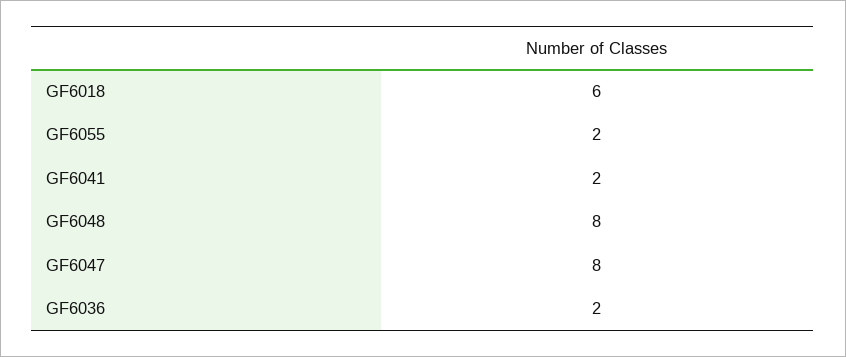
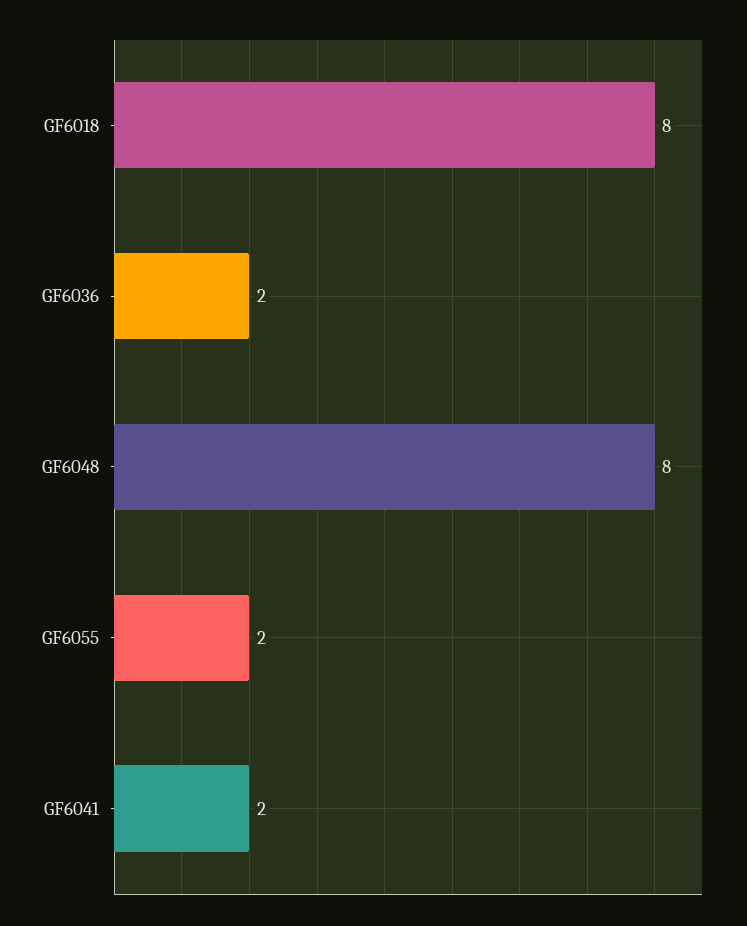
GF6018: 6 -> 8
GF6047: 8 -> none

